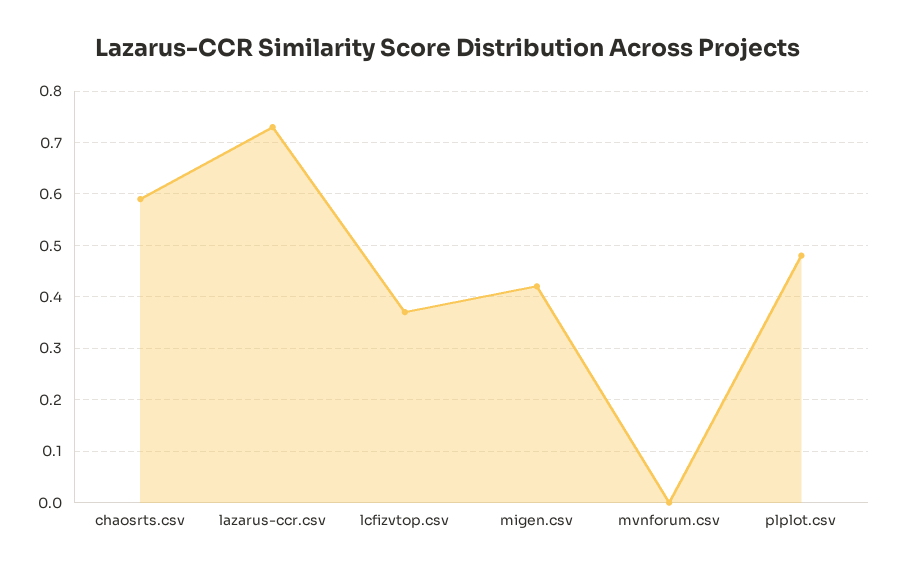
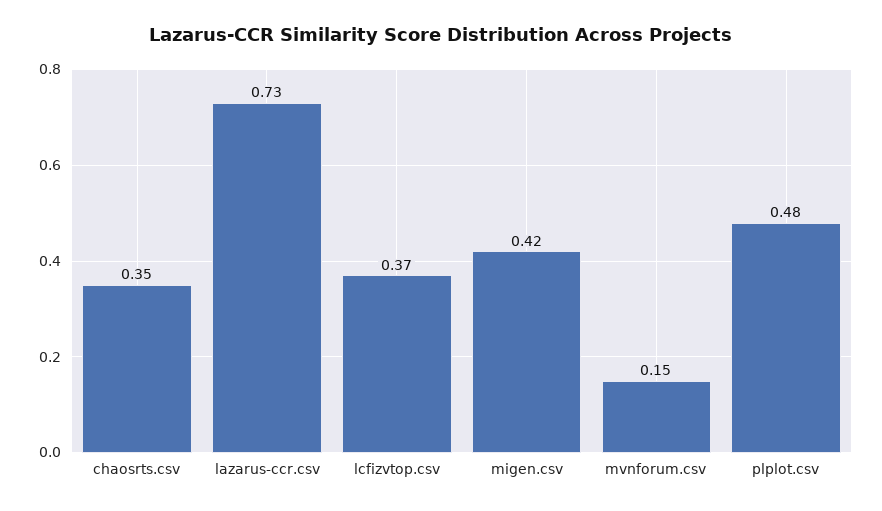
chaosrts.csv: 0.6 -> 0.35
mvnforum.csv: 0 -> 0.15

